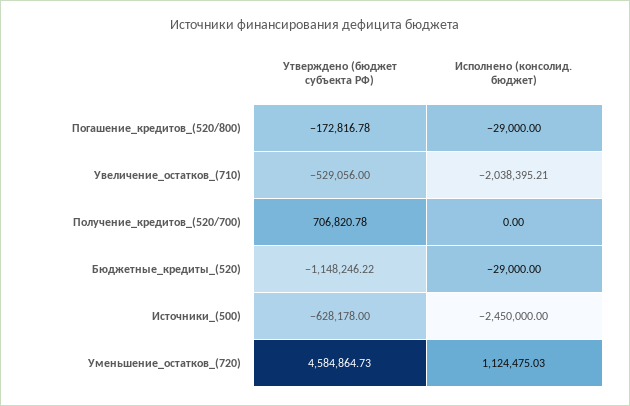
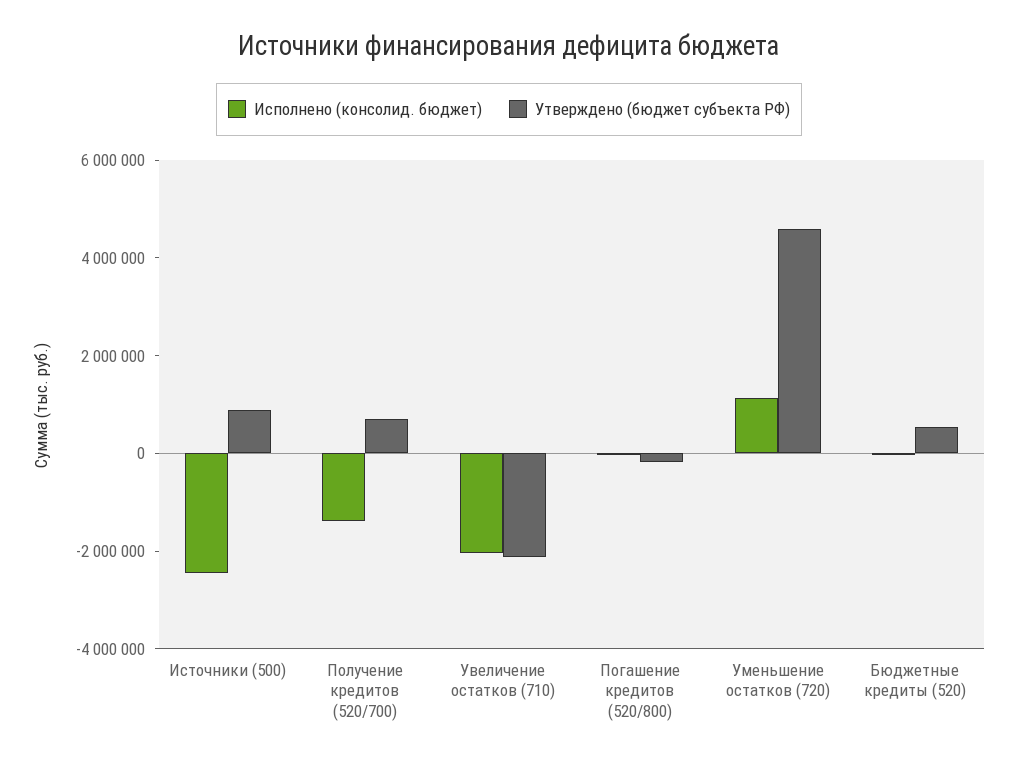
Утверждено (бюджет субъекта РФ), Увеличение_остатков_(710): -529056 -> -2000000
Исполнено (консолид. бюджет), Получение_кредитов_(520/700): 0 -> -1500000
Утверждено (бюджет субъекта РФ), Бюджетные_кредиты_(520): -1148246.22 -> 500000
Утверждено (бюджет субъекта РФ), Источники_(500): -628178 -> 1000000

